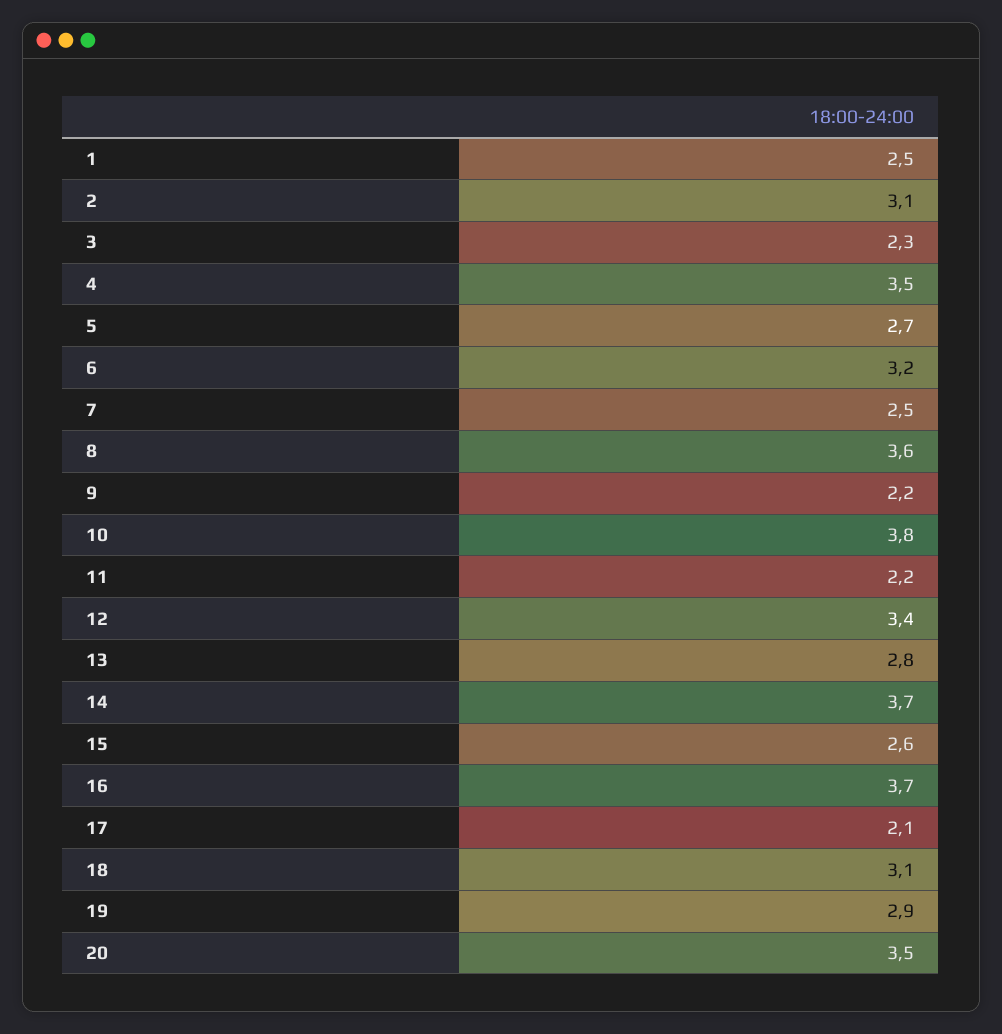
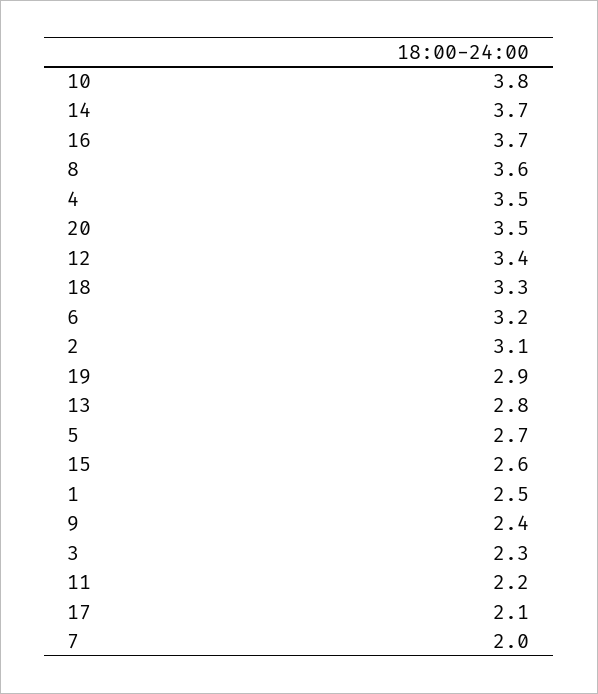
7: 2.5 -> 2
9: 2.2 -> 2.4
18: 3.1 -> 3.3

